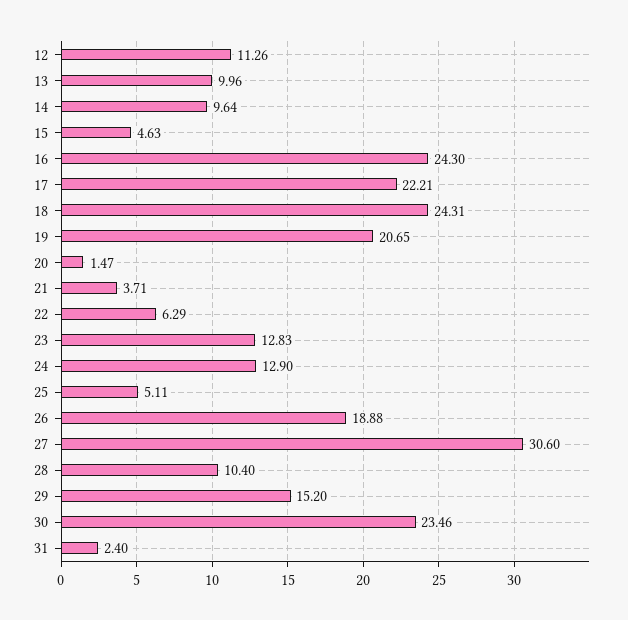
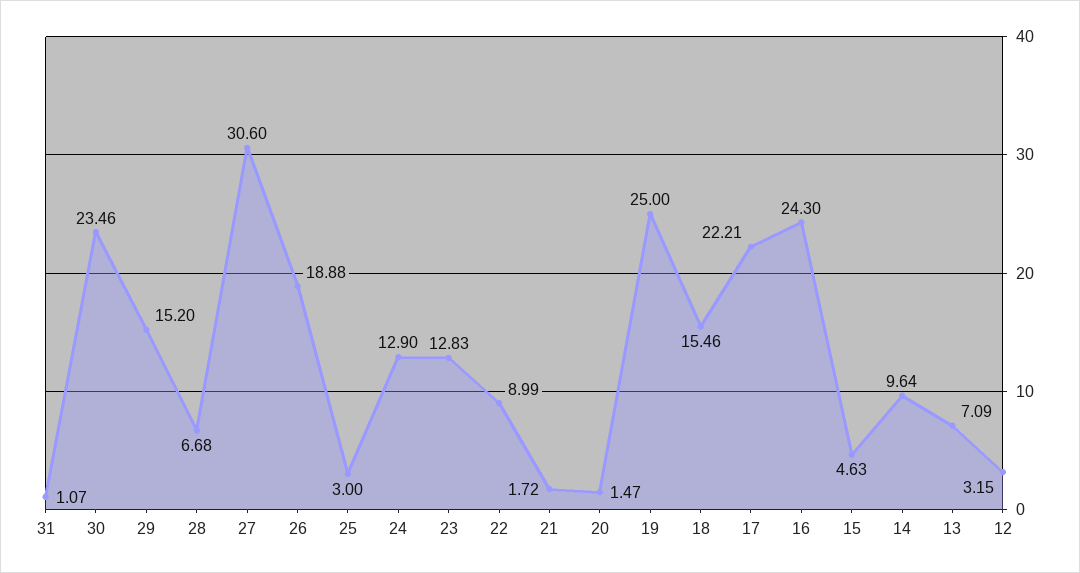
12: 11.26 -> 3.15
13: 9.96 -> 7.09
18: 24.31 -> 15.46
19: 20.65 -> 25
21: 3.71 -> 1.72
22: 6.29 -> 8.99
25: 5.11 -> 3
28: 10.4 -> 6.68
31: 2.4 -> 1.07

